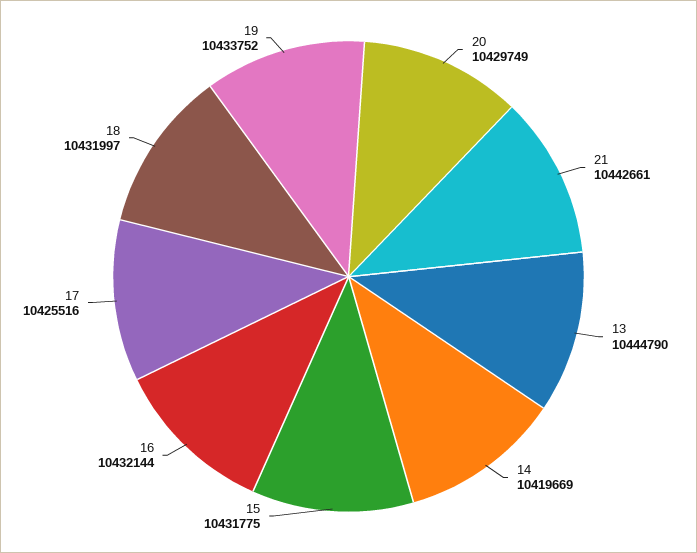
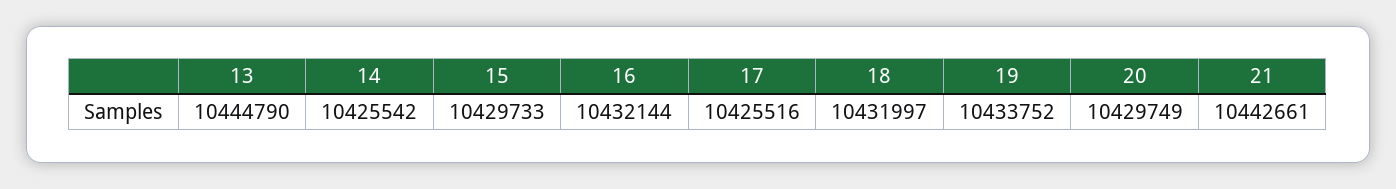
14: 10419669 -> 10425542
15: 10431775 -> 10429733

